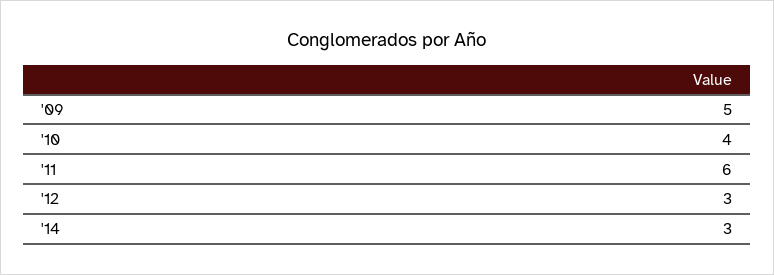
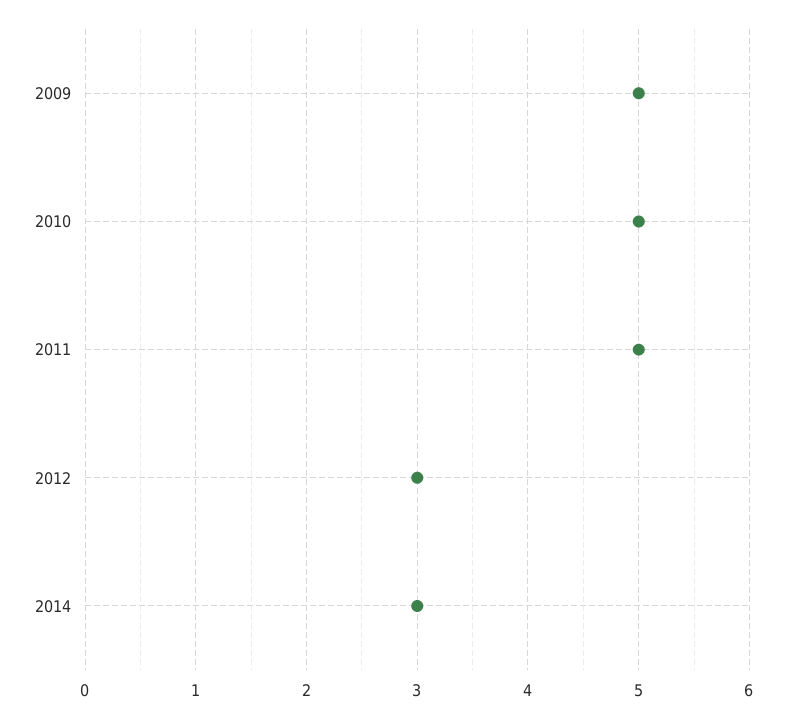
'10: 4 -> 5
'11: 6 -> 5

